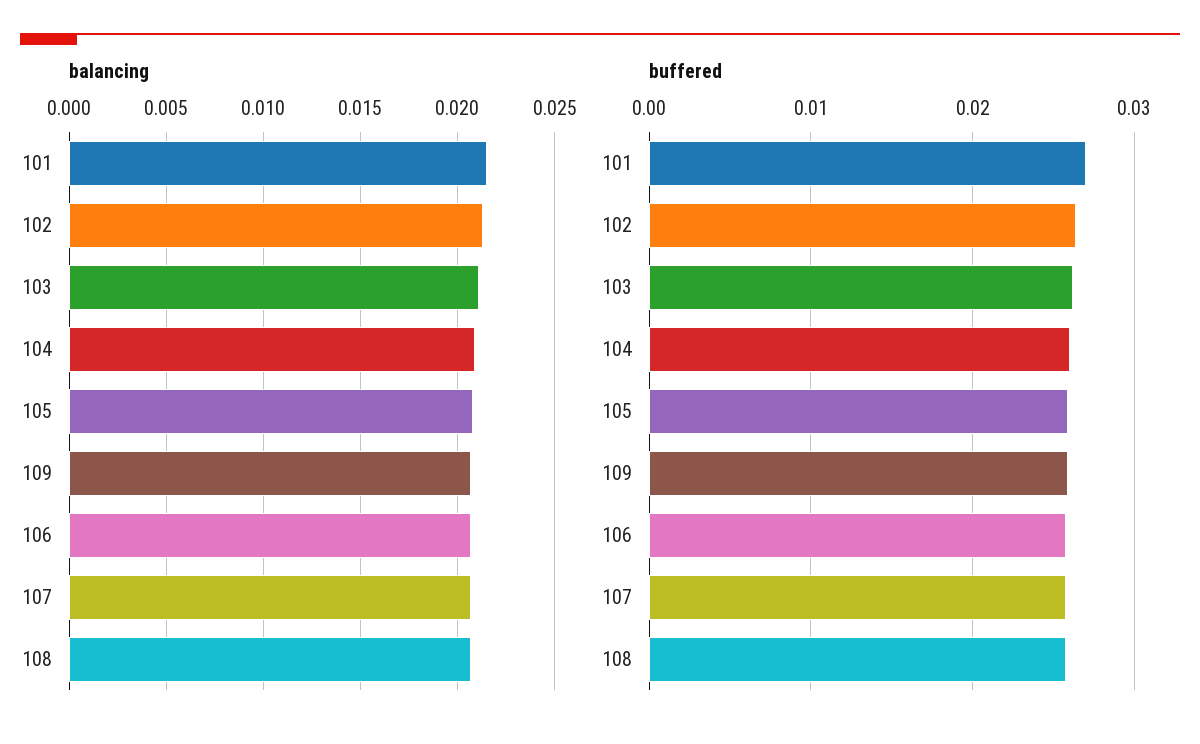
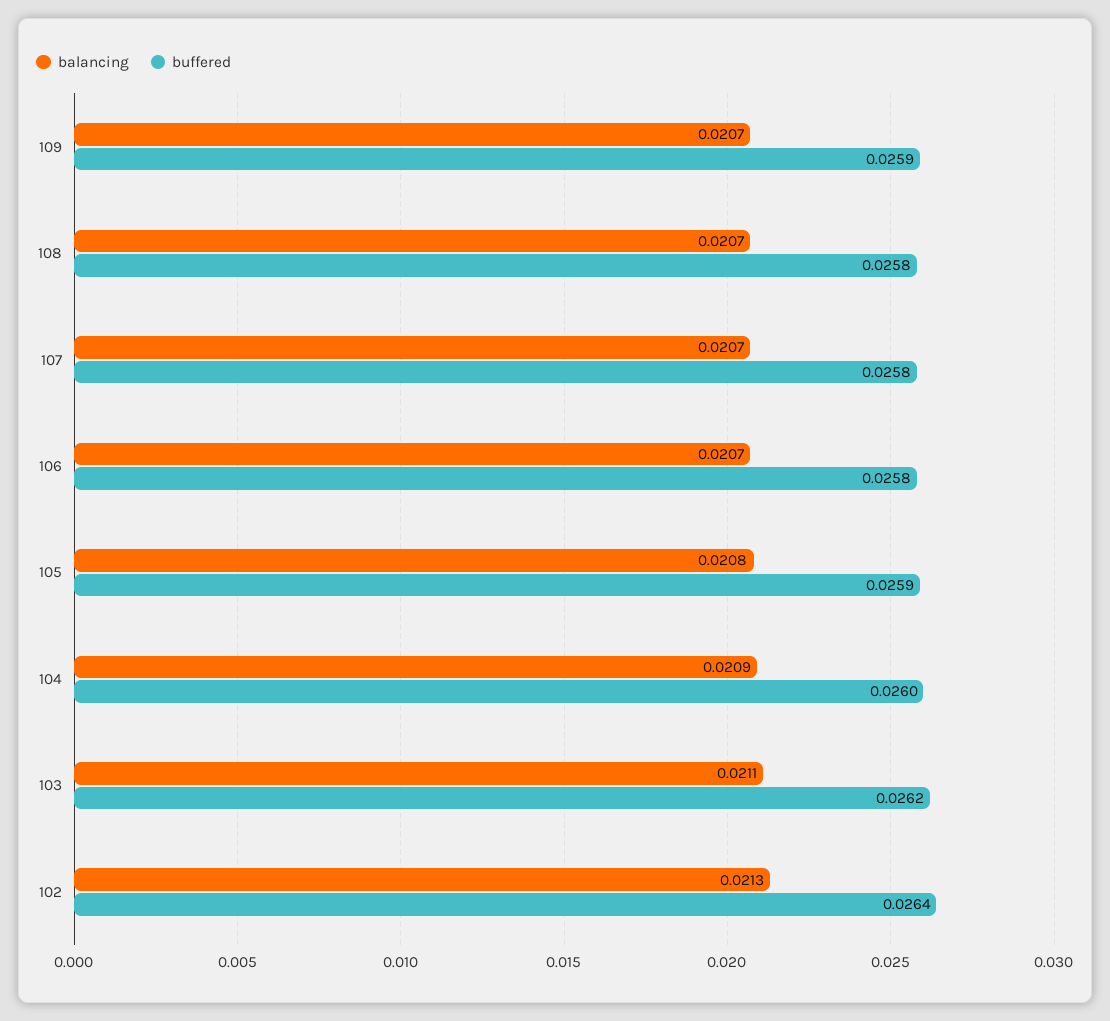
balancing, 101: 0.0215 -> none
buffered, 101: 0.027 -> none

